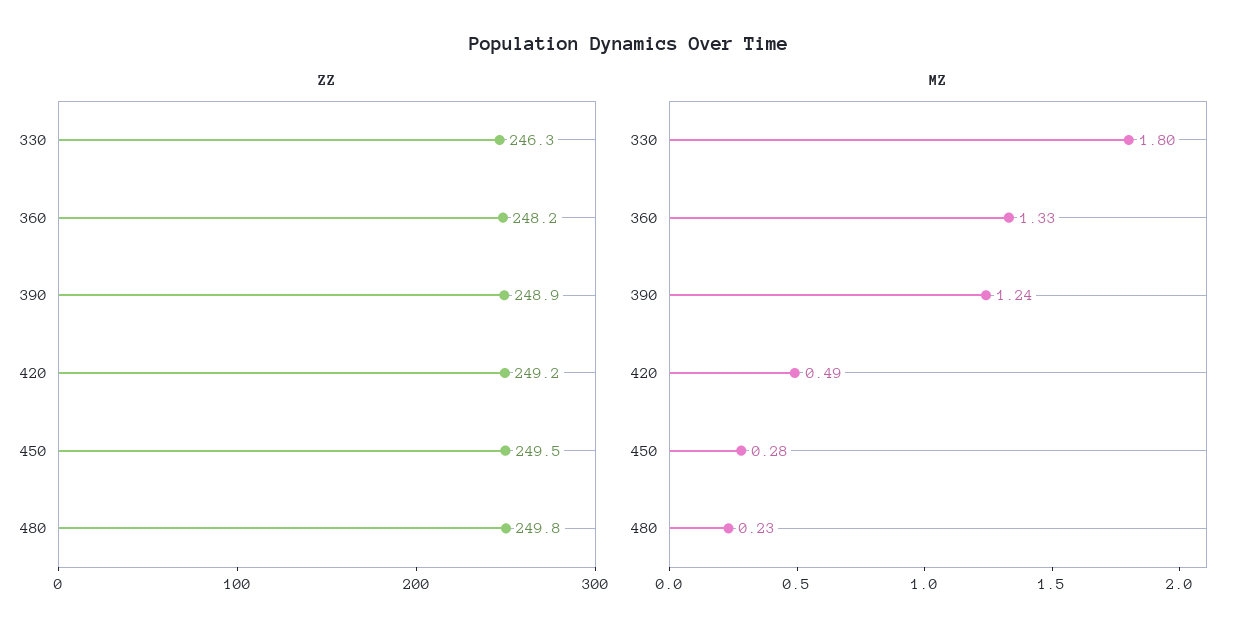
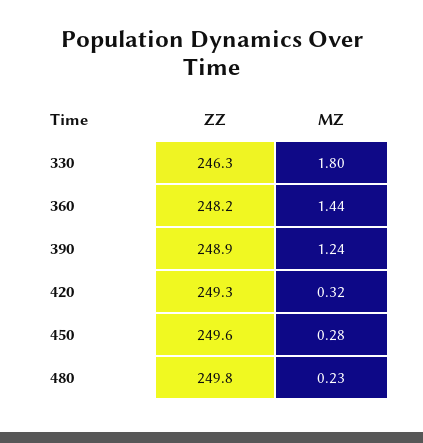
ZZ, 420: 249.2 -> 249.3
ZZ, 450: 249.5 -> 249.6
MZ, 360: 1.33 -> 1.44
MZ, 420: 0.49 -> 0.32

